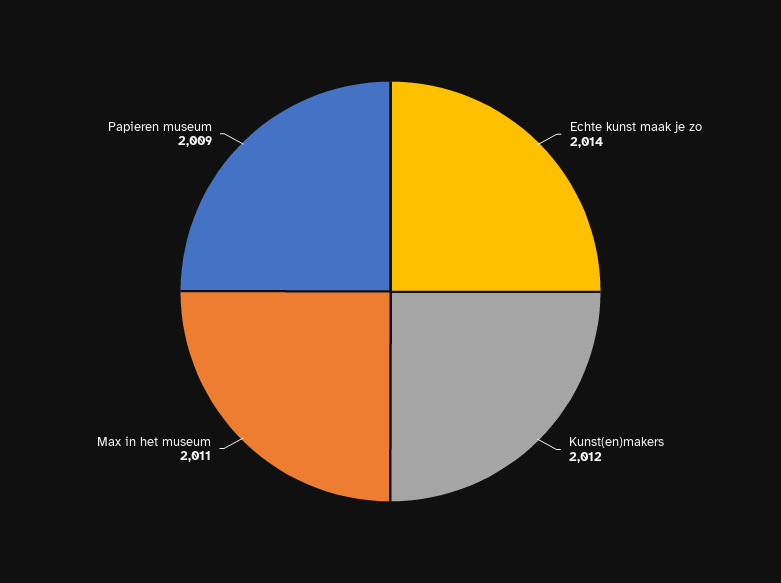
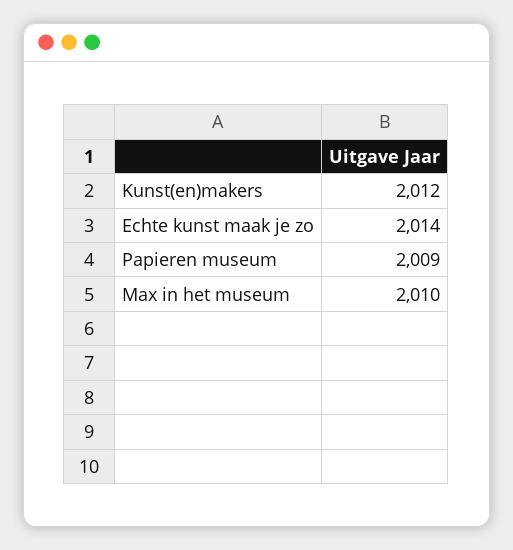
Max in het museum: 2011 -> 2010

